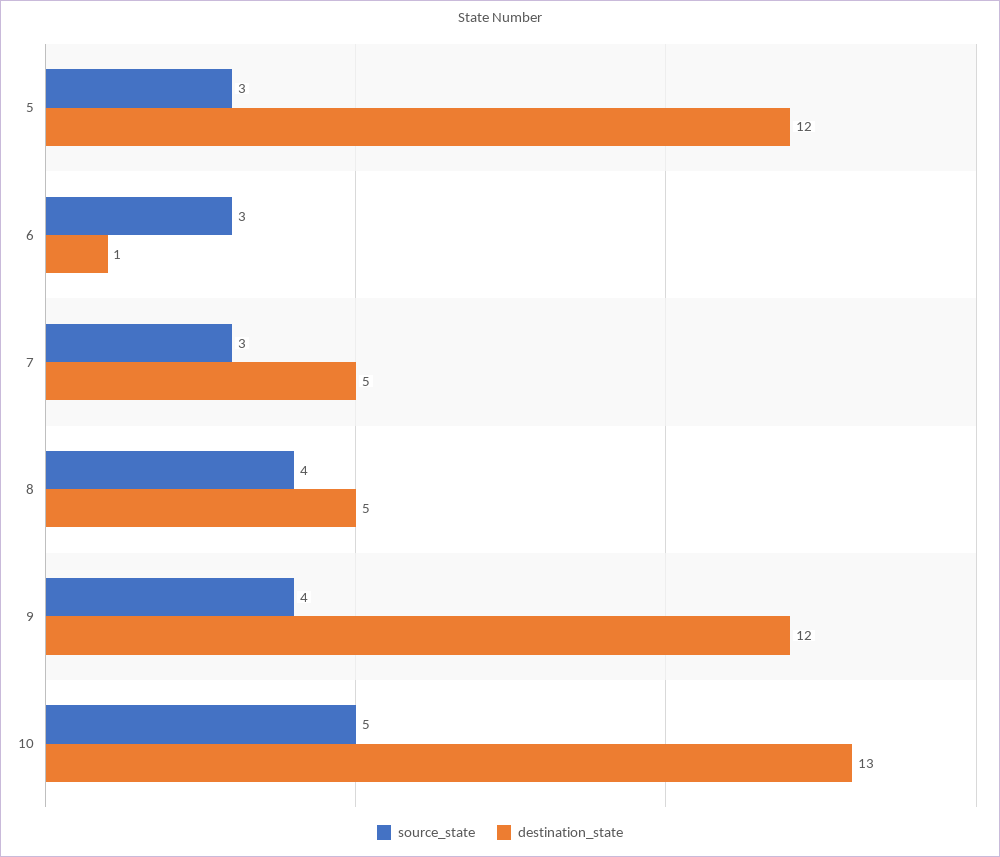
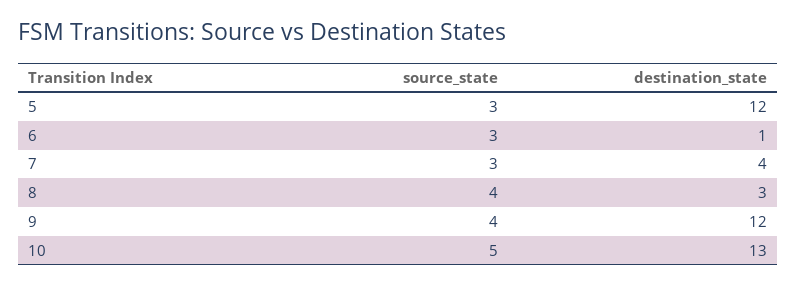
destination_state, 7: 5 -> 4
destination_state, 8: 5 -> 3

